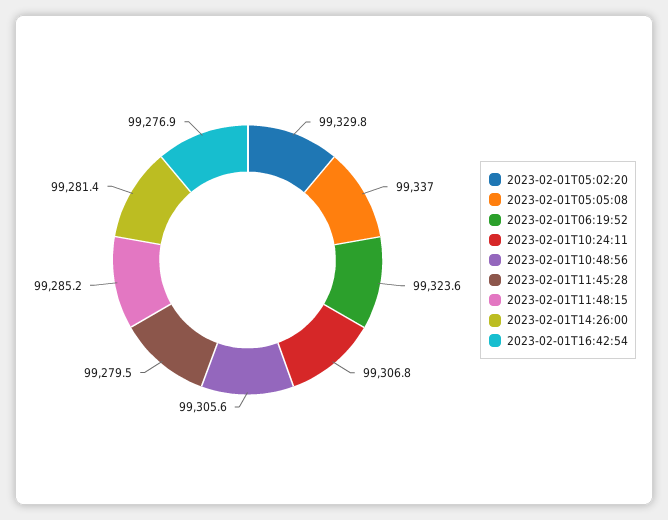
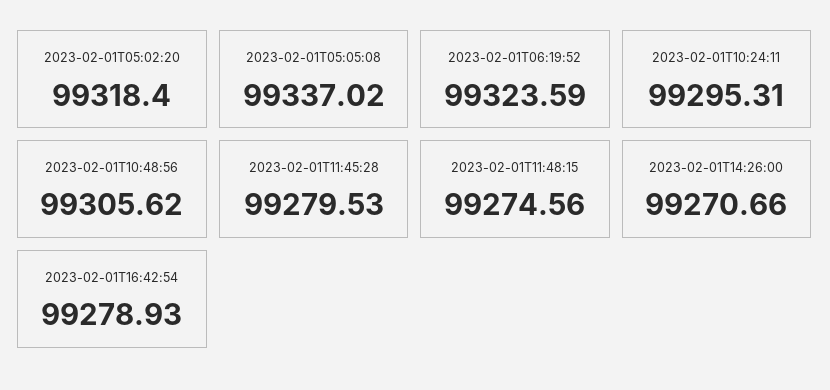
2023-02-01T05:02:20: 99329.8 -> 99318.4
2023-02-01T10:24:11: 99306.8 -> 99295.31
2023-02-01T11:48:15: 99285.2 -> 99274.56
2023-02-01T14:26:00: 99281.4 -> 99270.66
2023-02-01T16:42:54: 99276.9 -> 99278.93

